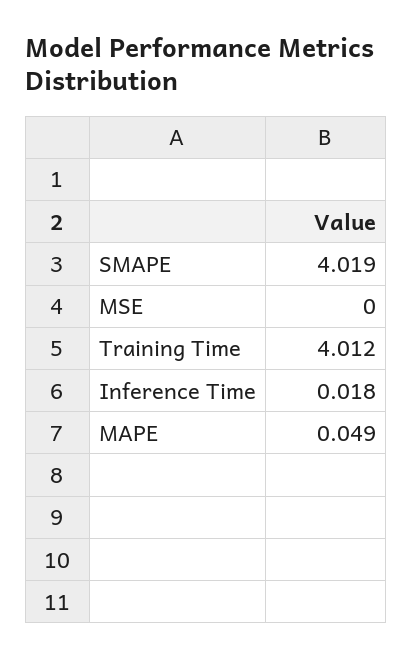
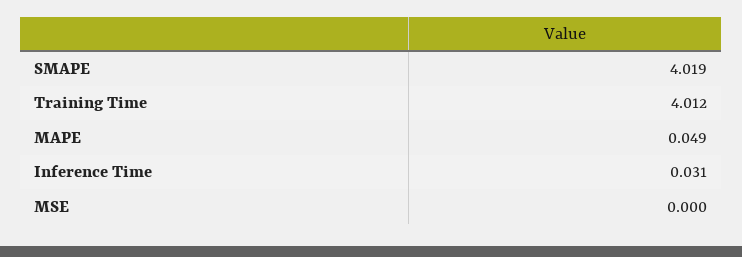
Inference Time: 0.018 -> 0.031

